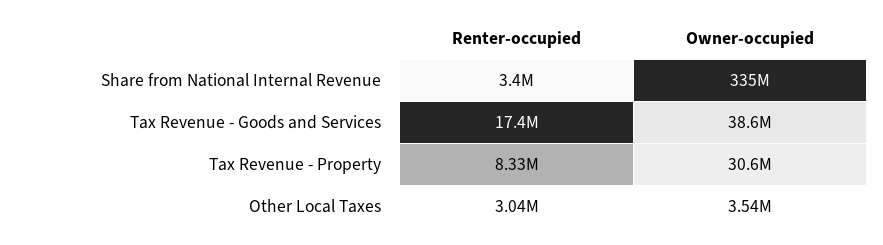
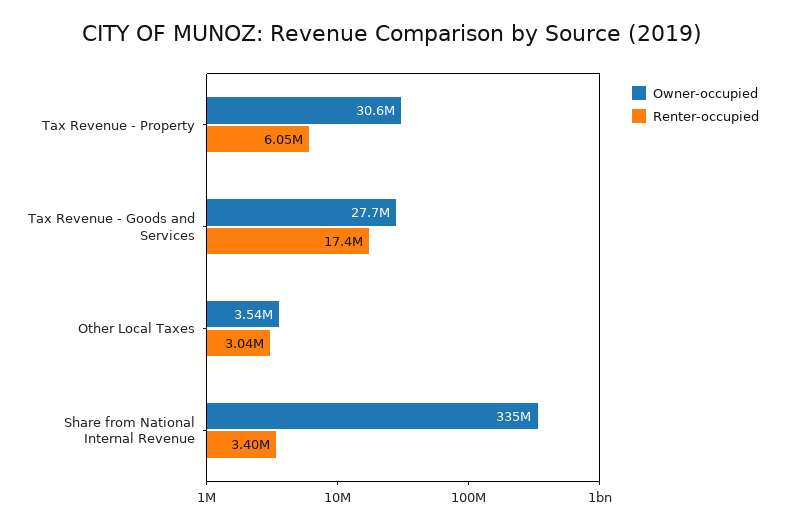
Owner-occupied, Tax Revenue - Goods and Services: 38600000 -> 27700000
Renter-occupied, Tax Revenue - Property: 8330000 -> 6050000

